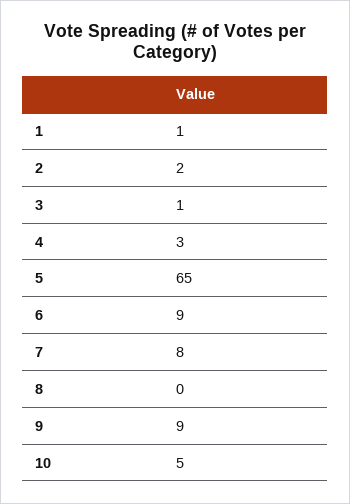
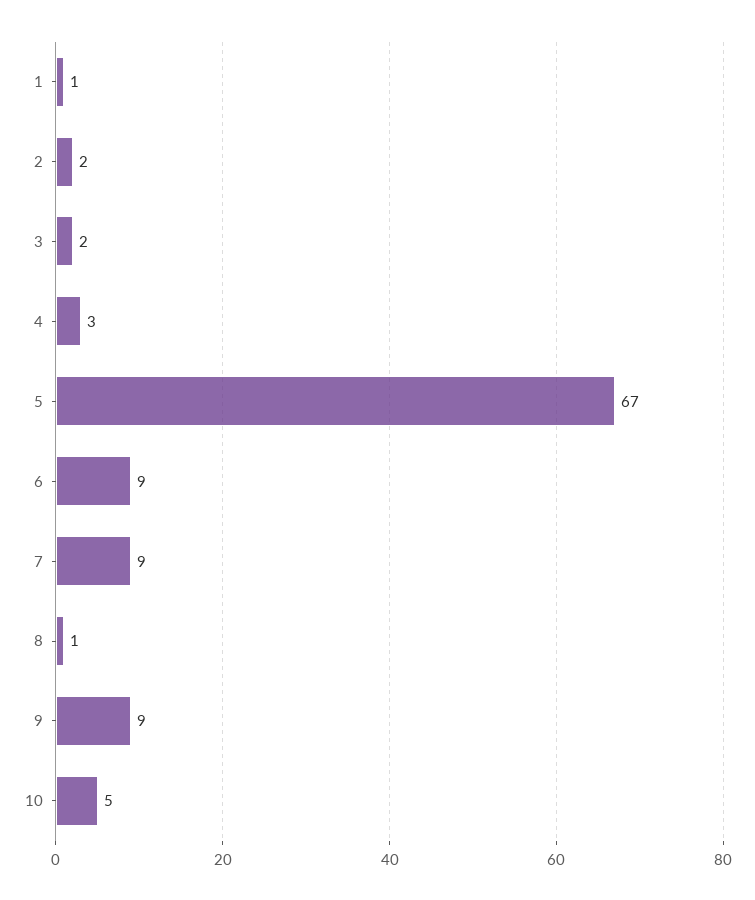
3: 1 -> 2
5: 65 -> 67
7: 8 -> 9
8: 0 -> 1

